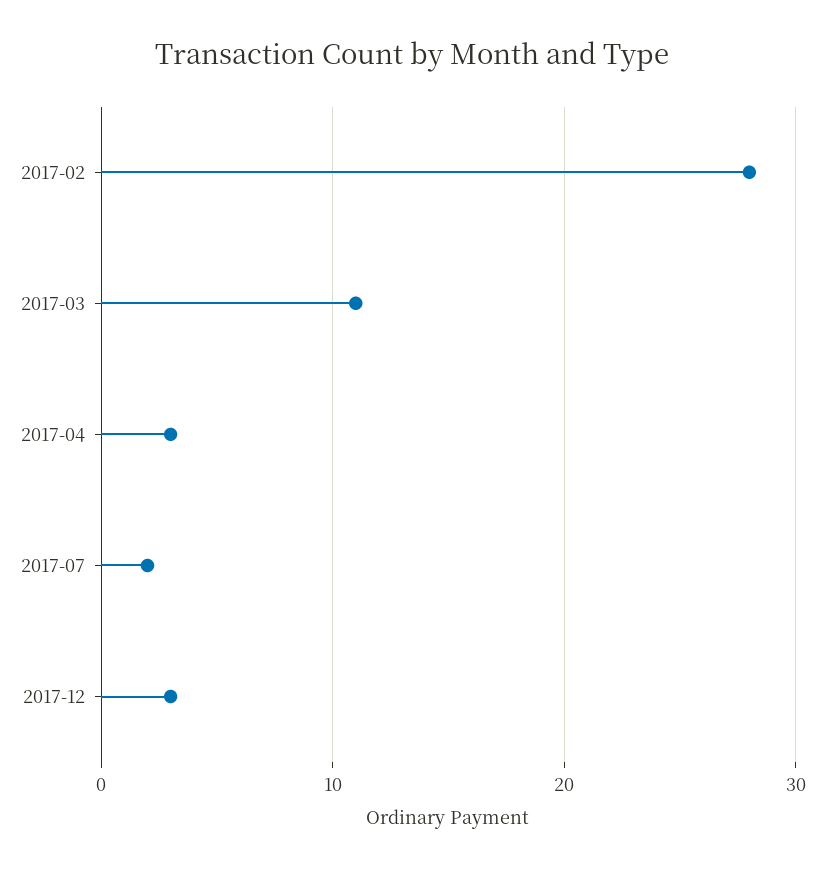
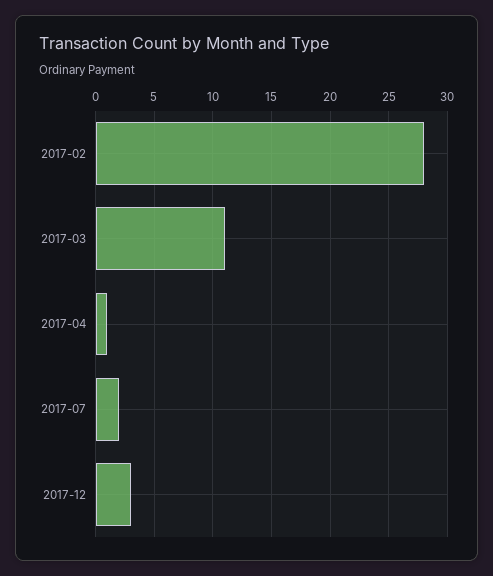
2017-04: 3 -> 1

